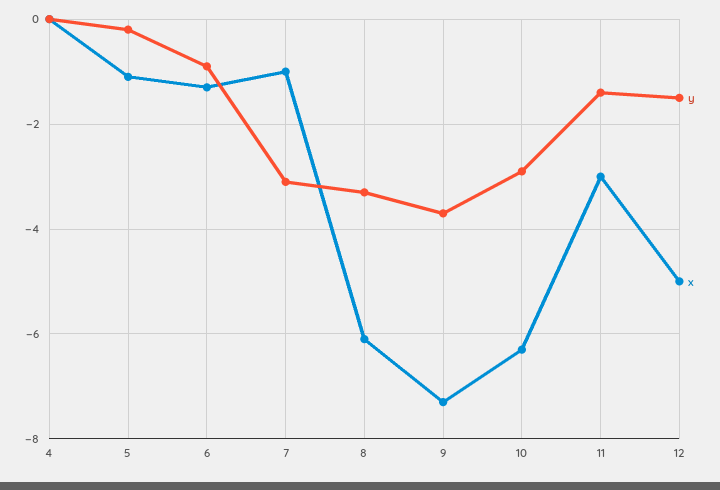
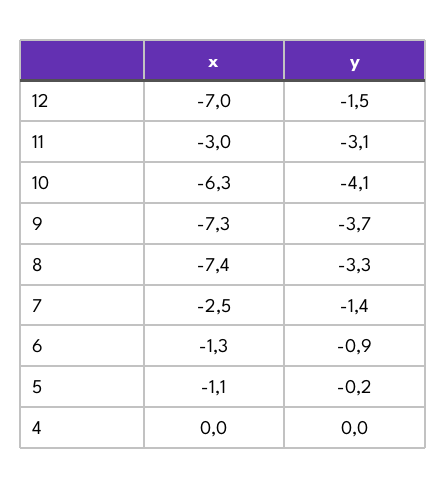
y, 7: -3 -> -1.4
x, 7: -1 -> -2.5
x, 8: -6 -> -7.4
y, 10: -3 -> -4.1
y, 11: -1.5 -> -3.1
x, 12: -5 -> -7

